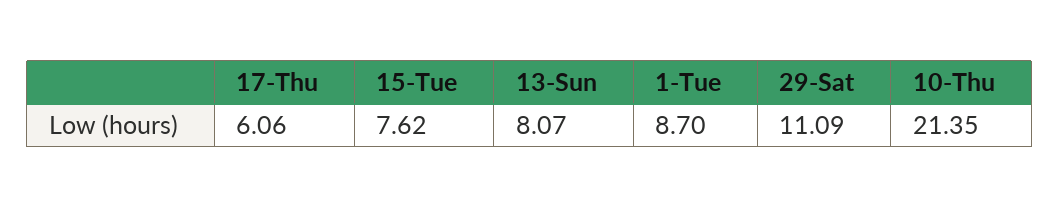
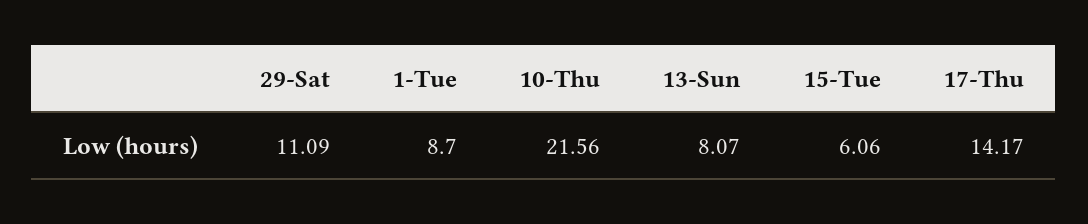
17-Thu: 6.06 -> 14.17
15-Tue: 7.62 -> 6.06
10-Thu: 21.35 -> 21.56

